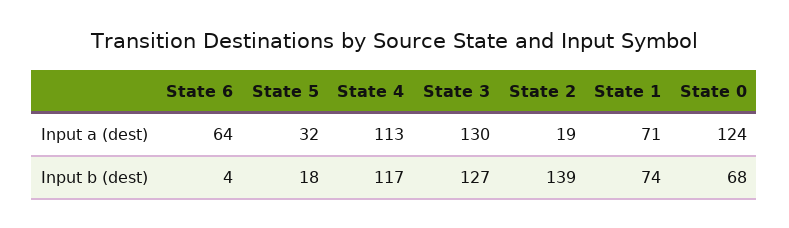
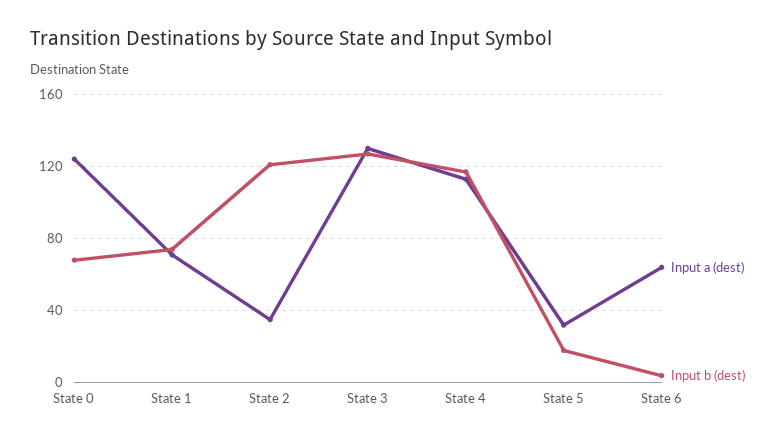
Input a (dest), State 2: 19 -> 35
Input b (dest), State 2: 139 -> 120

